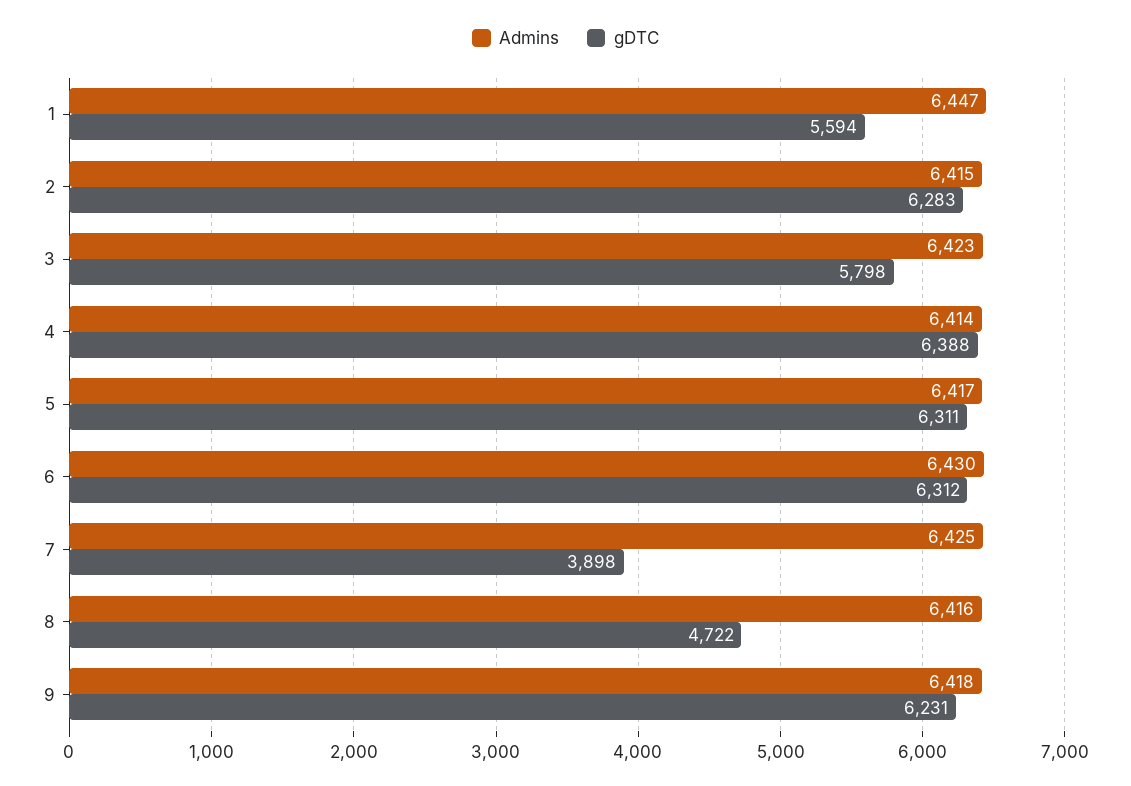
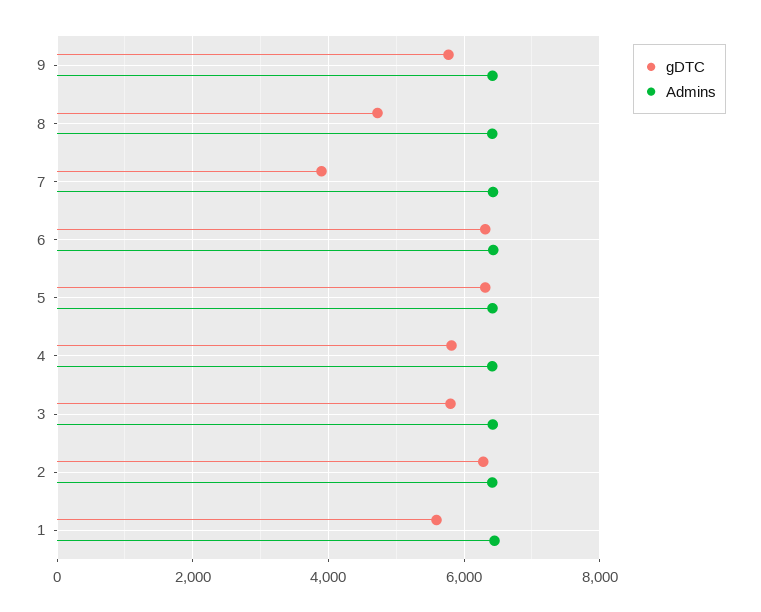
gDTC, 4: 6388 -> 5800
gDTC, 9: 6231 -> 5800

